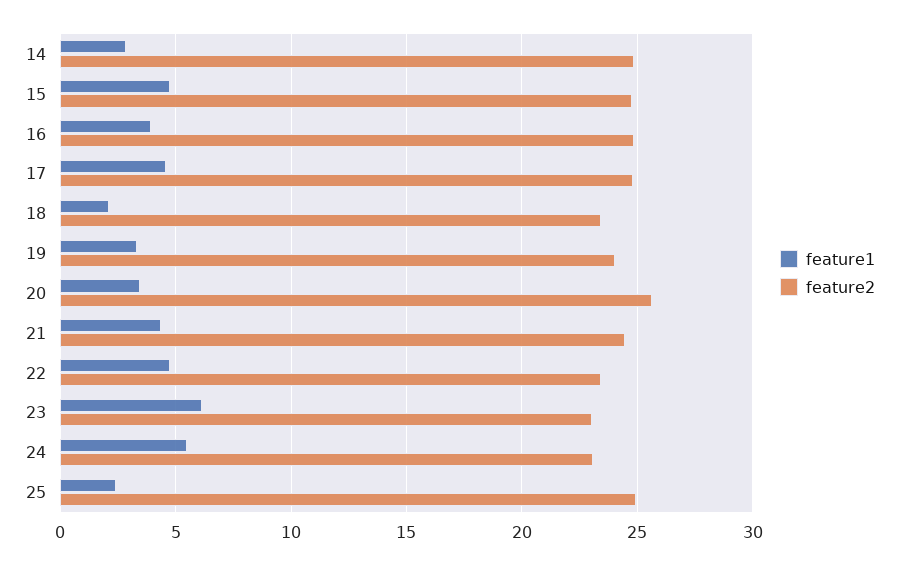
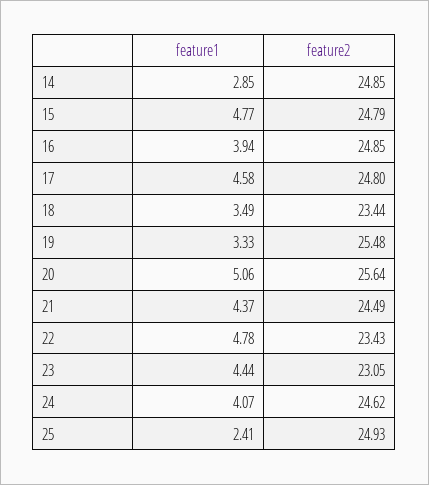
feature1, 18: 2 -> 3.49
feature2, 19: 24 -> 25.48
feature1, 20: 3.5 -> 5.06
feature1, 23: 6 -> 4.44
feature1, 24: 5.5 -> 4.07
feature2, 24: 23 -> 24.62

